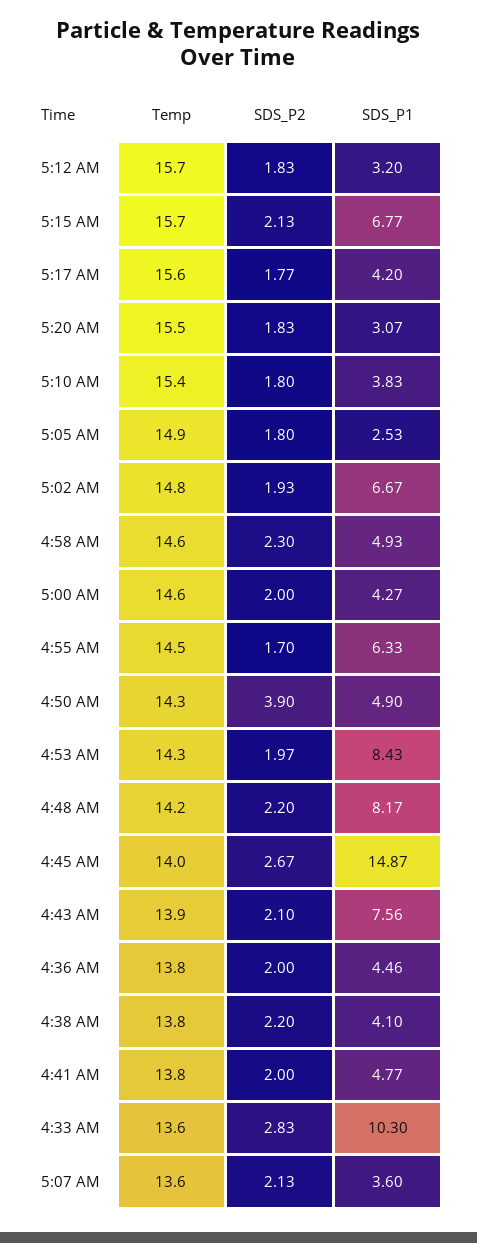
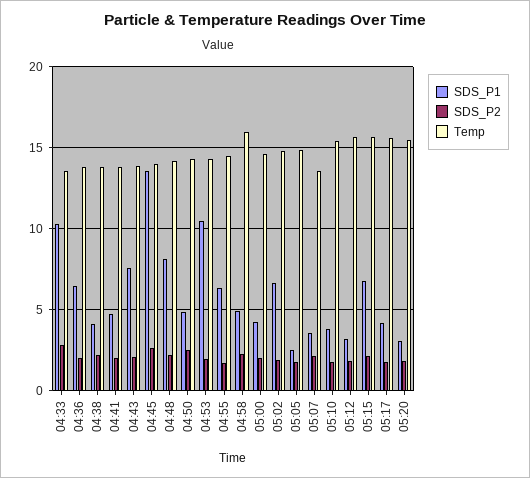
Temp, 4:58 AM: 14.6 -> 16
SDS_P2, 4:50 AM: 3.9 -> 2.5
SDS_P1, 4:53 AM: 8.43 -> 10.5
SDS_P1, 4:45 AM: 14.87 -> 13.5
SDS_P1, 4:36 AM: 4.46 -> 6.5

